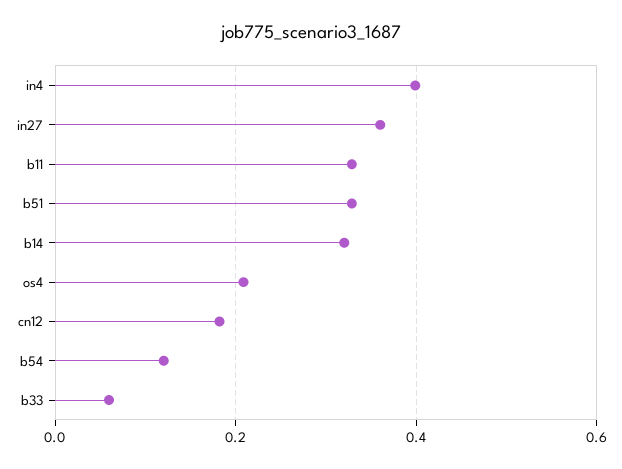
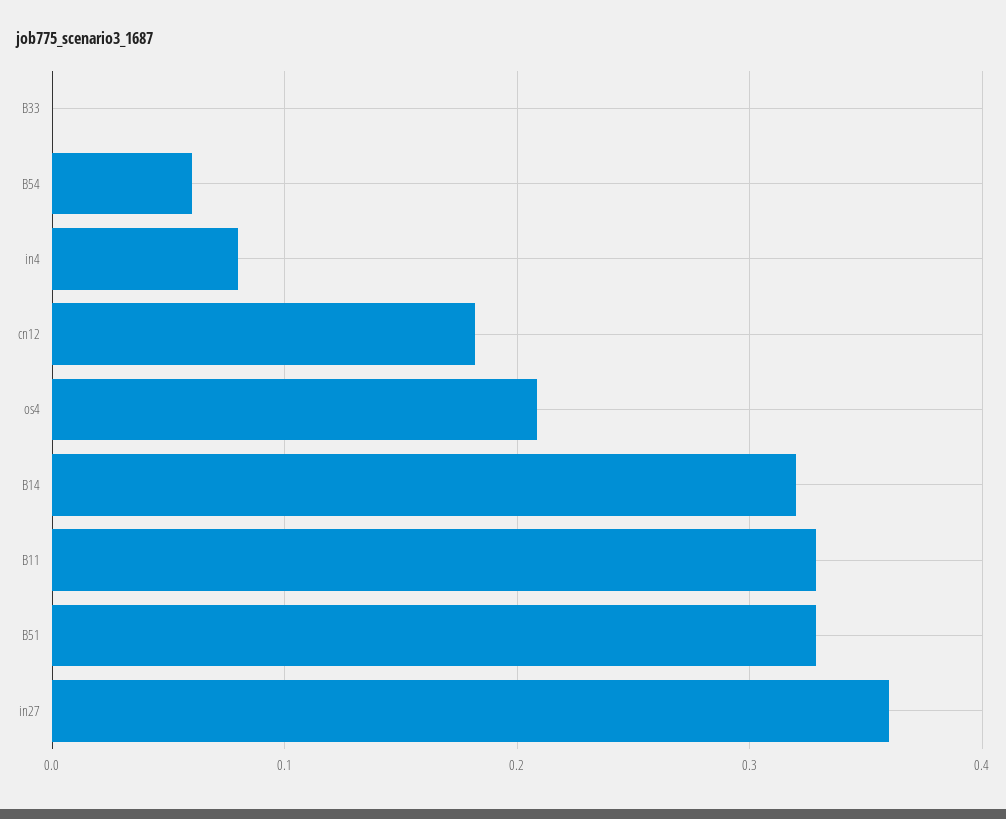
in4: 0.4 -> 0.08
b54: 0.12 -> 0.06
b33: 0.06 -> 0

